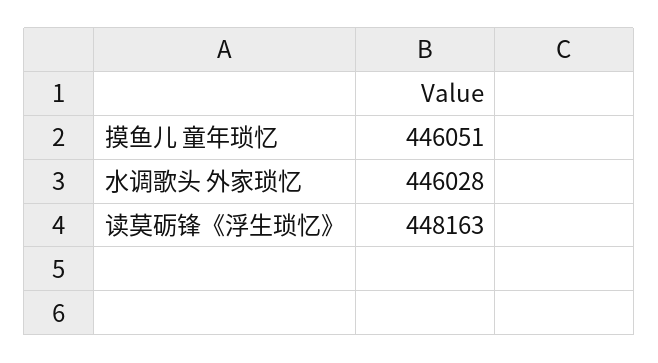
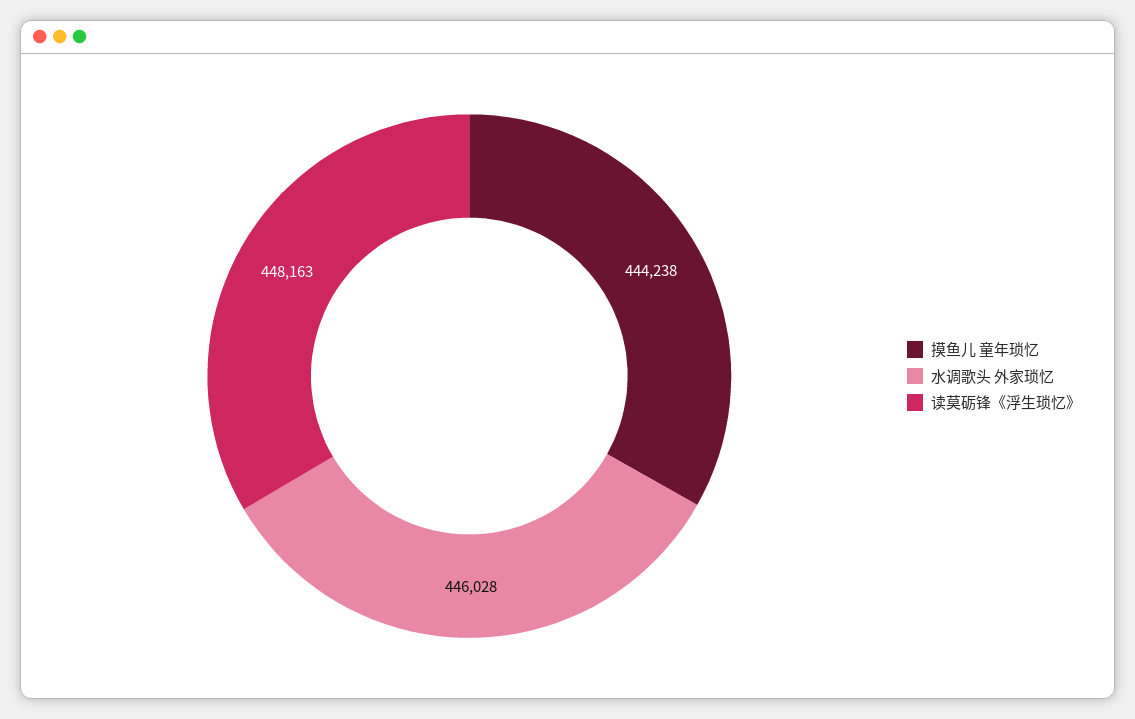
摸鱼儿 童年琐忆: 446051 -> 444238

